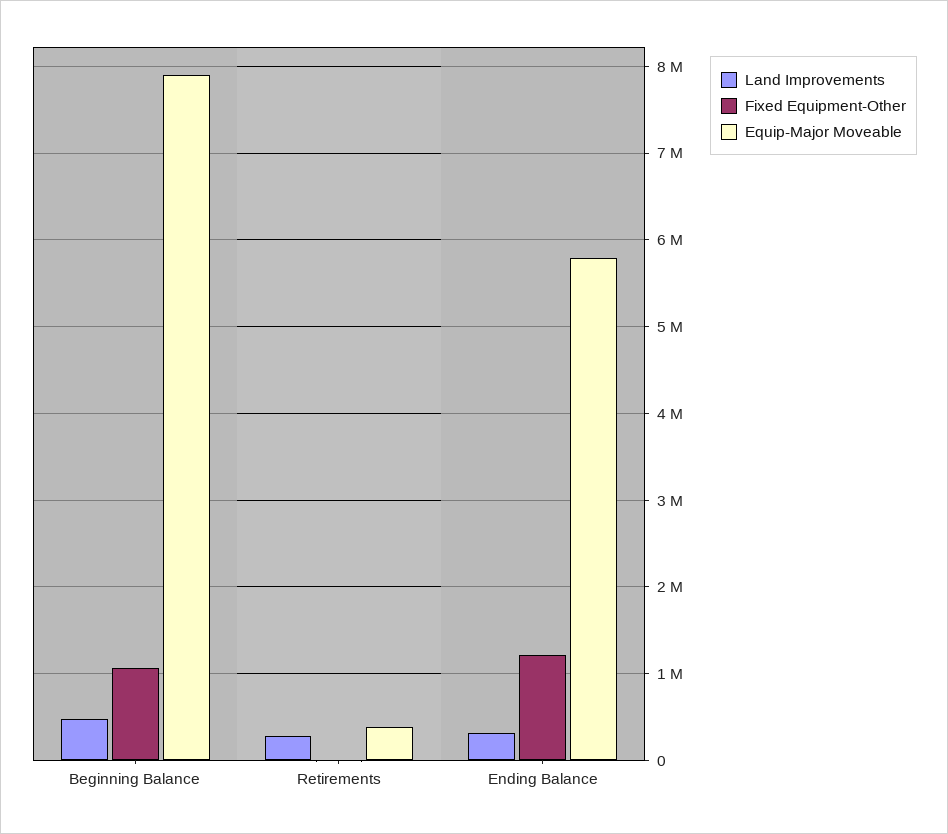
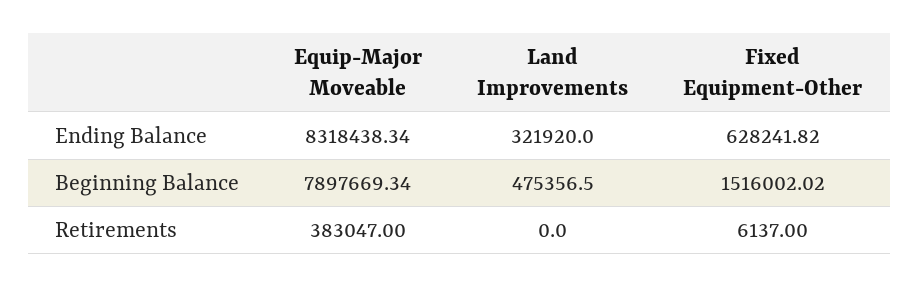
Fixed Equipment-Other, Beginning Balance: 1100000 -> 1516002.02
Land Improvements, Retirements: 300000 -> 0
Fixed Equipment-Other, Ending Balance: 1200000 -> 628241.82
Equip-Major Moveable, Ending Balance: 5800000 -> 8318438.34

